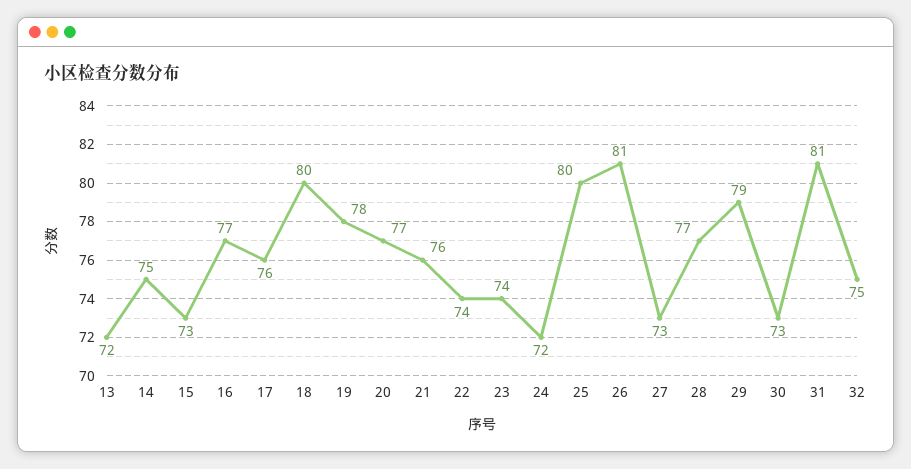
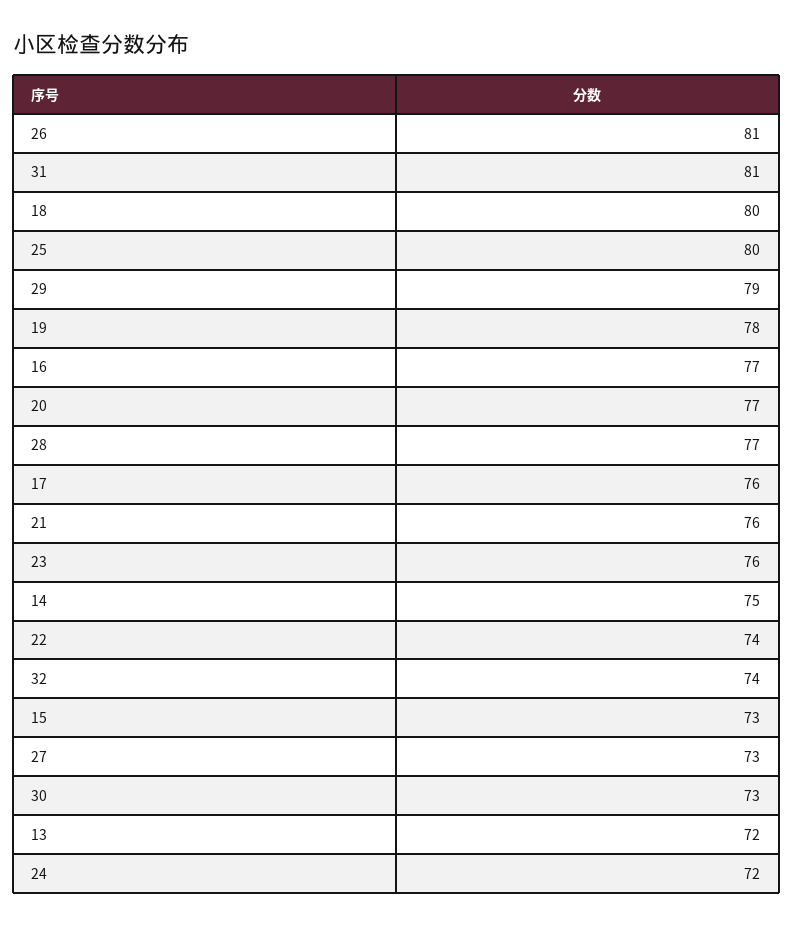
23: 74 -> 76
32: 75 -> 74

